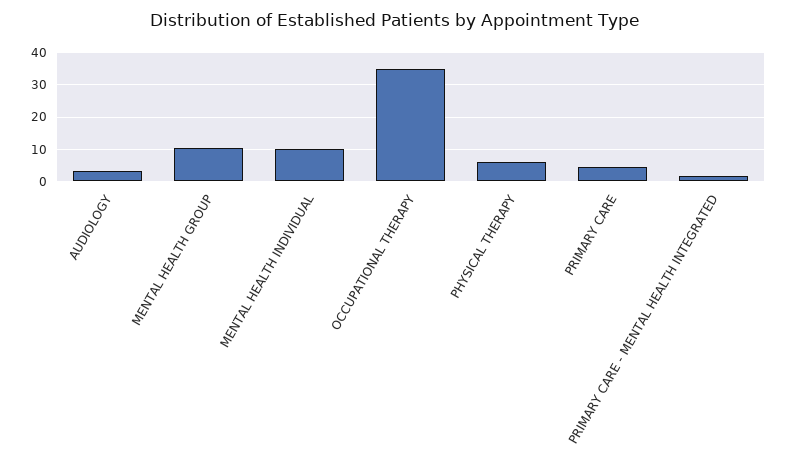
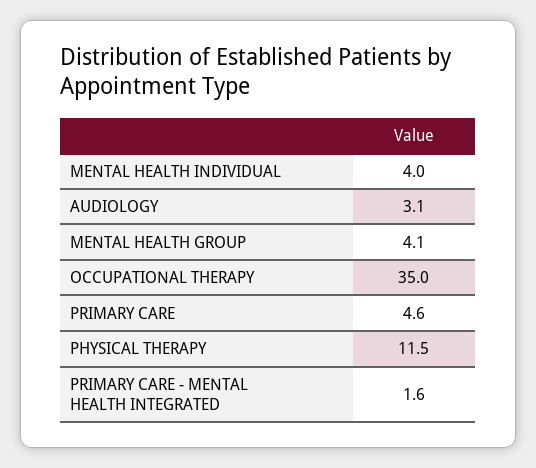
MENTAL HEALTH GROUP: 10 -> 4.1
MENTAL HEALTH INDIVIDUAL: 10 -> 4
PHYSICAL THERAPY: 6 -> 11.5

